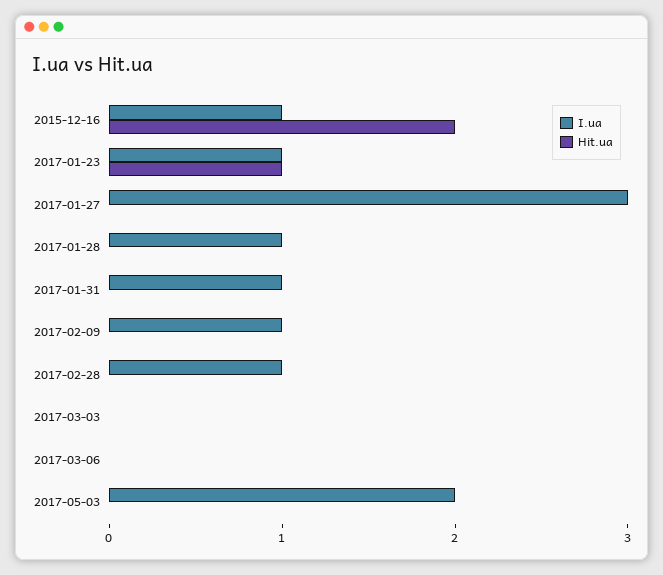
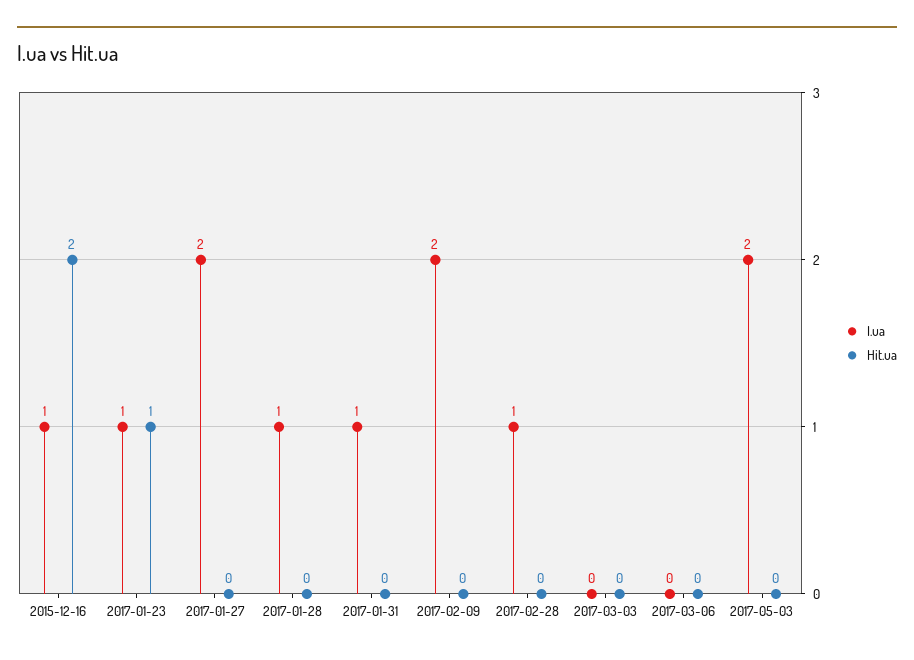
I.ua, 2017-01-27: 3 -> 2
I.ua, 2017-02-09: 1 -> 2

